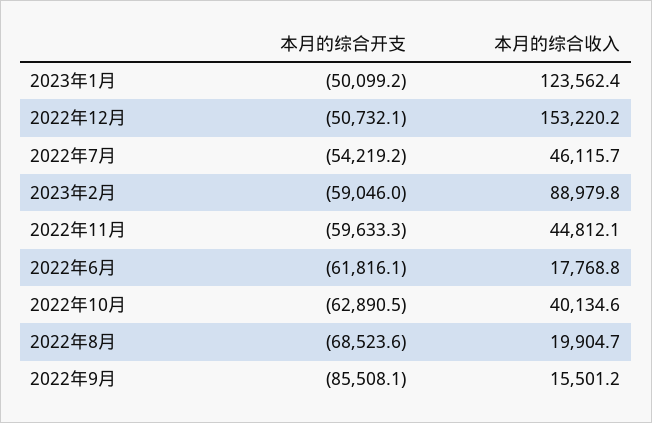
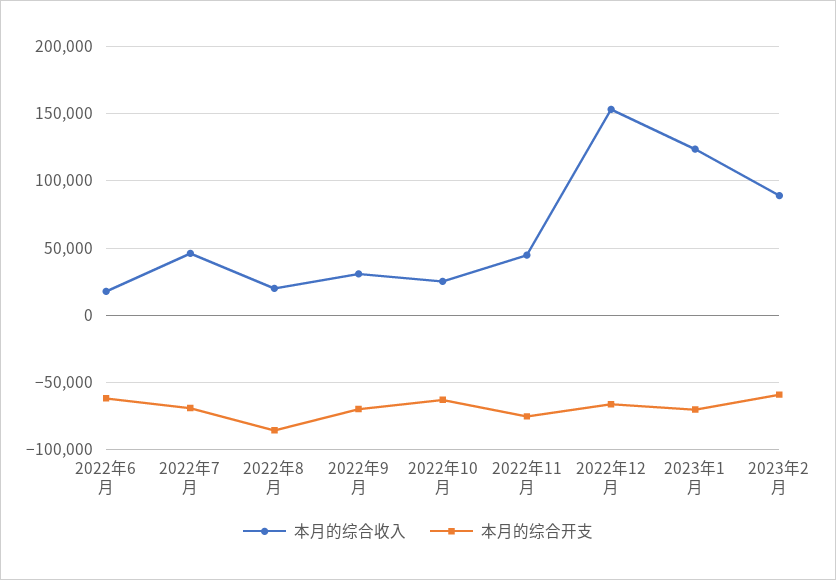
本月的综合开支, 2023年1月: -50099.2 -> -70000
本月的综合开支, 2022年12月: -50732.1 -> -65000
本月的综合开支, 2022年7月: -54219.2 -> -70000
本月的综合开支, 2022年11月: -59633.3 -> -75000
本月的综合收入, 2022年10月: 40134.6 -> 25000
本月的综合开支, 2022年8月: -68523.6 -> -85000
本月的综合开支, 2022年9月: -85508.1 -> -70000
本月的综合收入, 2022年9月: 15501.2 -> 30000

